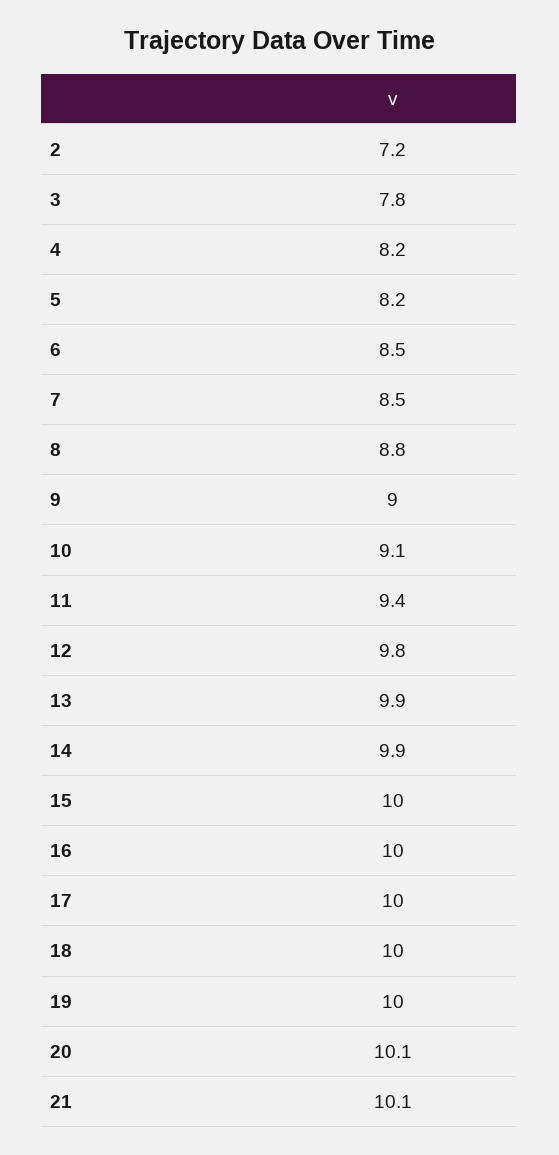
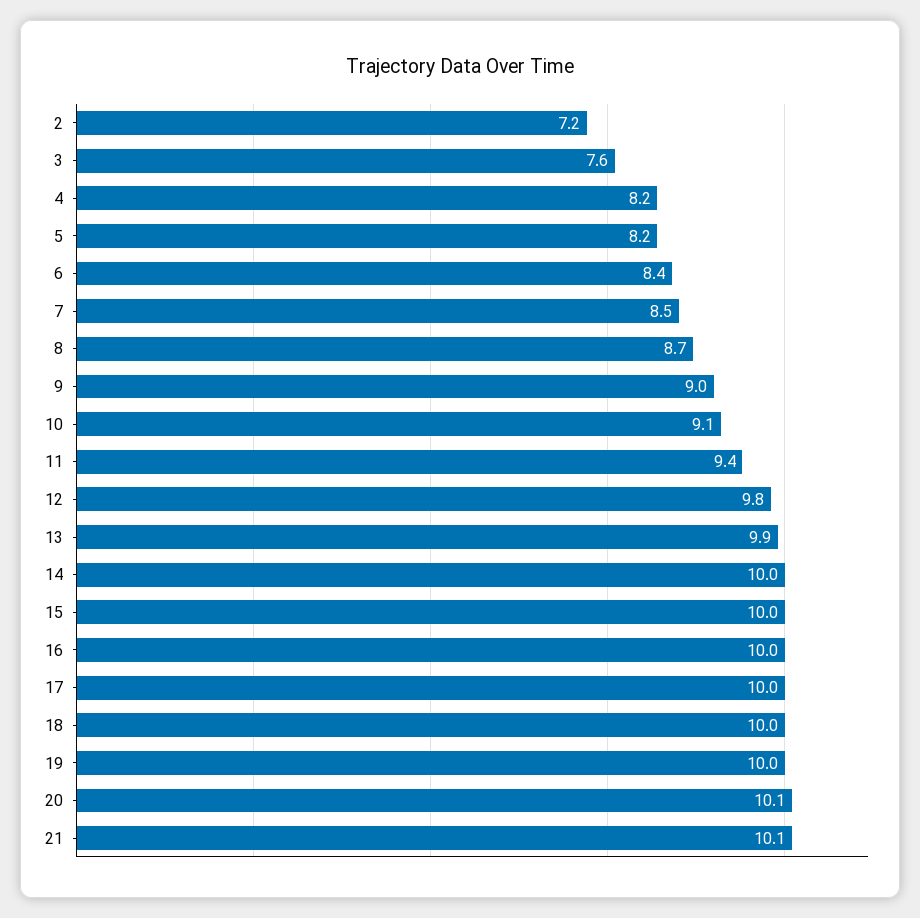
3: 7.8 -> 7.6
6: 8.5 -> 8.4
8: 8.8 -> 8.7
14: 9.9 -> 10

